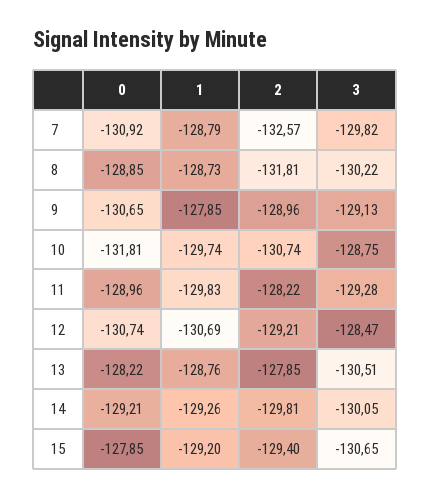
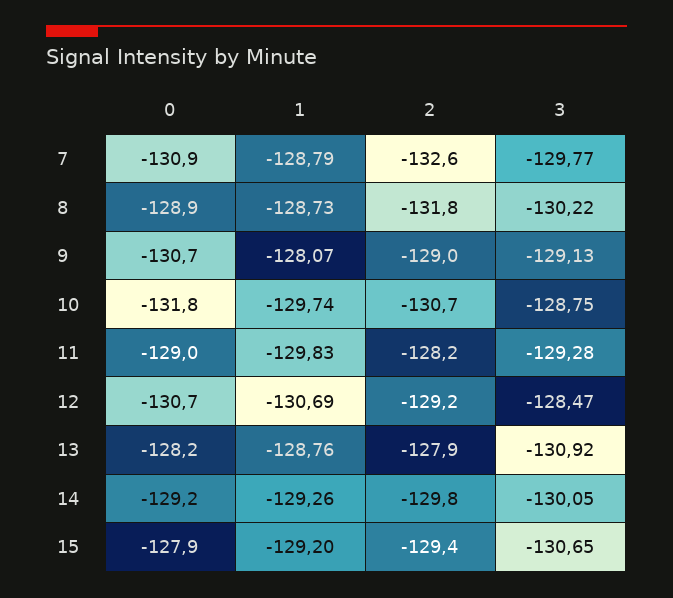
3, 7: -129.82 -> -129.77
1, 9: -127.85 -> -128.07
3, 13: -130.51 -> -130.92

